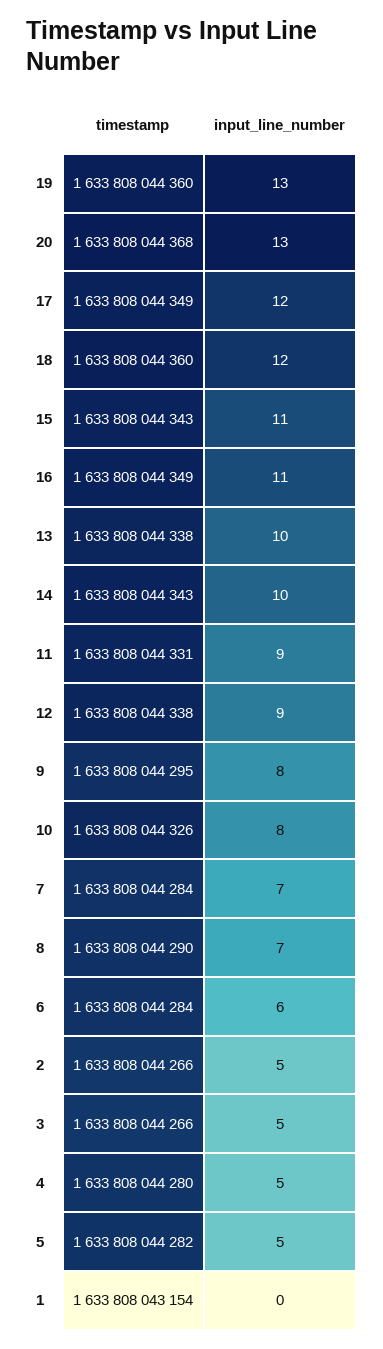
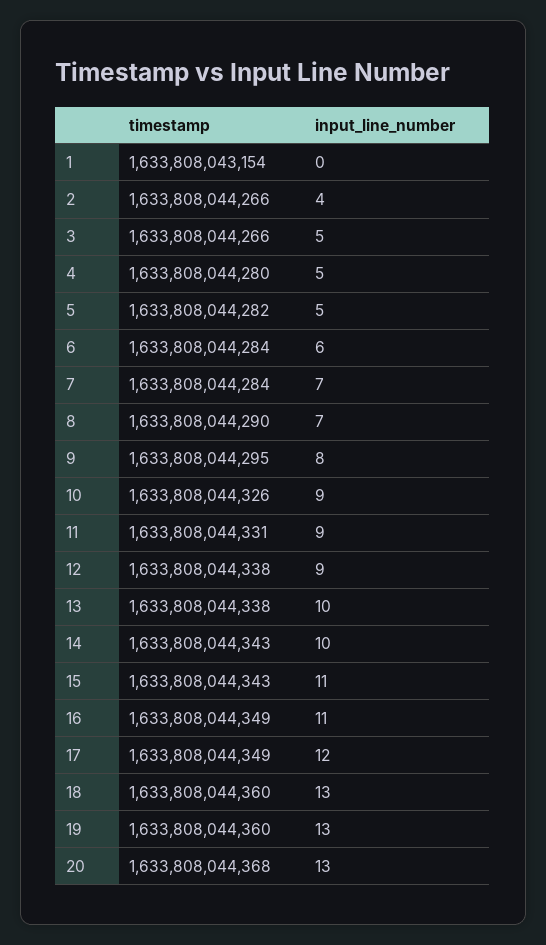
input_line_number, 18: 12 -> 13
input_line_number, 10: 8 -> 9
input_line_number, 2: 5 -> 4

